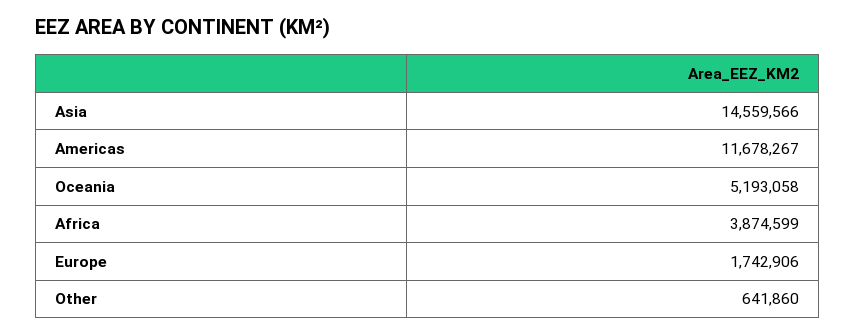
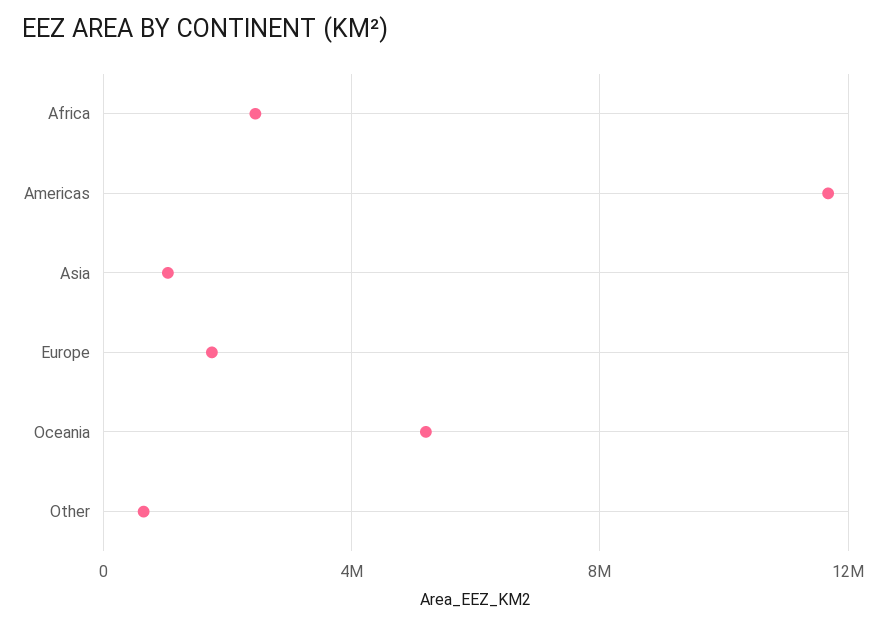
Asia: 14559566 -> 1000000
Africa: 3874599 -> 2500000

